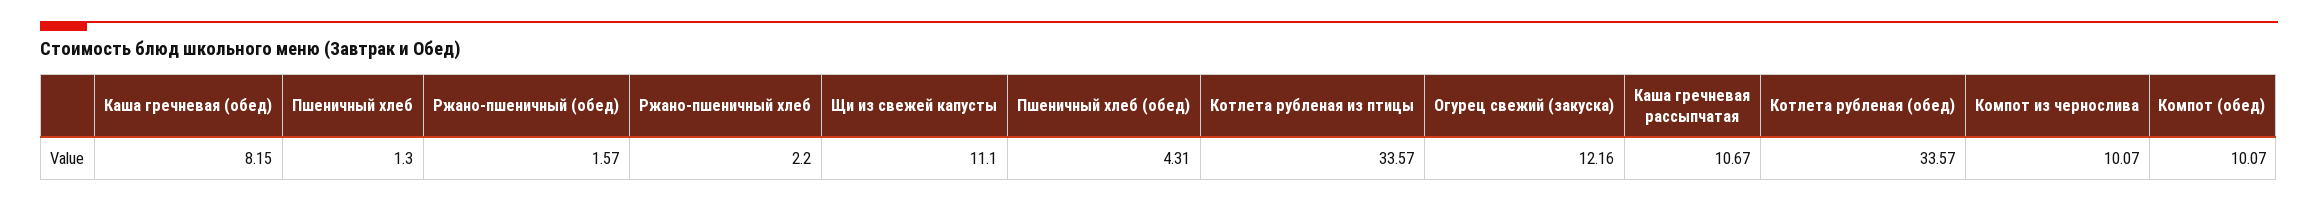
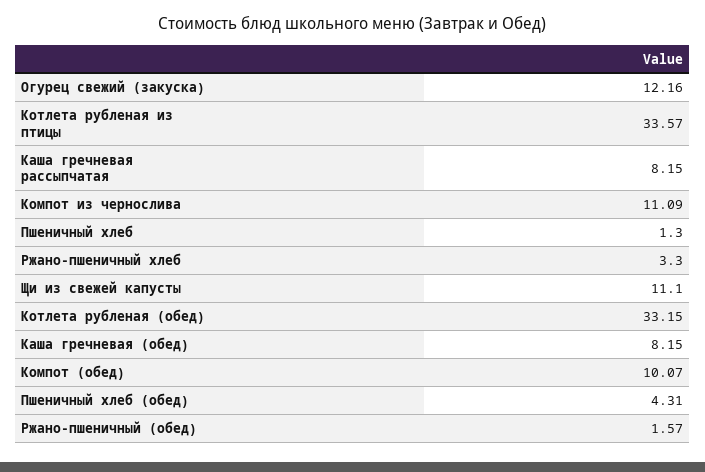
Ржано-пшеничный хлеб: 2.2 -> 3.3
Каша гречневая рассыпчатая: 10.67 -> 8.15
Котлета рубленая (обед): 33.57 -> 33.15
Компот из чернослива: 10.07 -> 11.09

